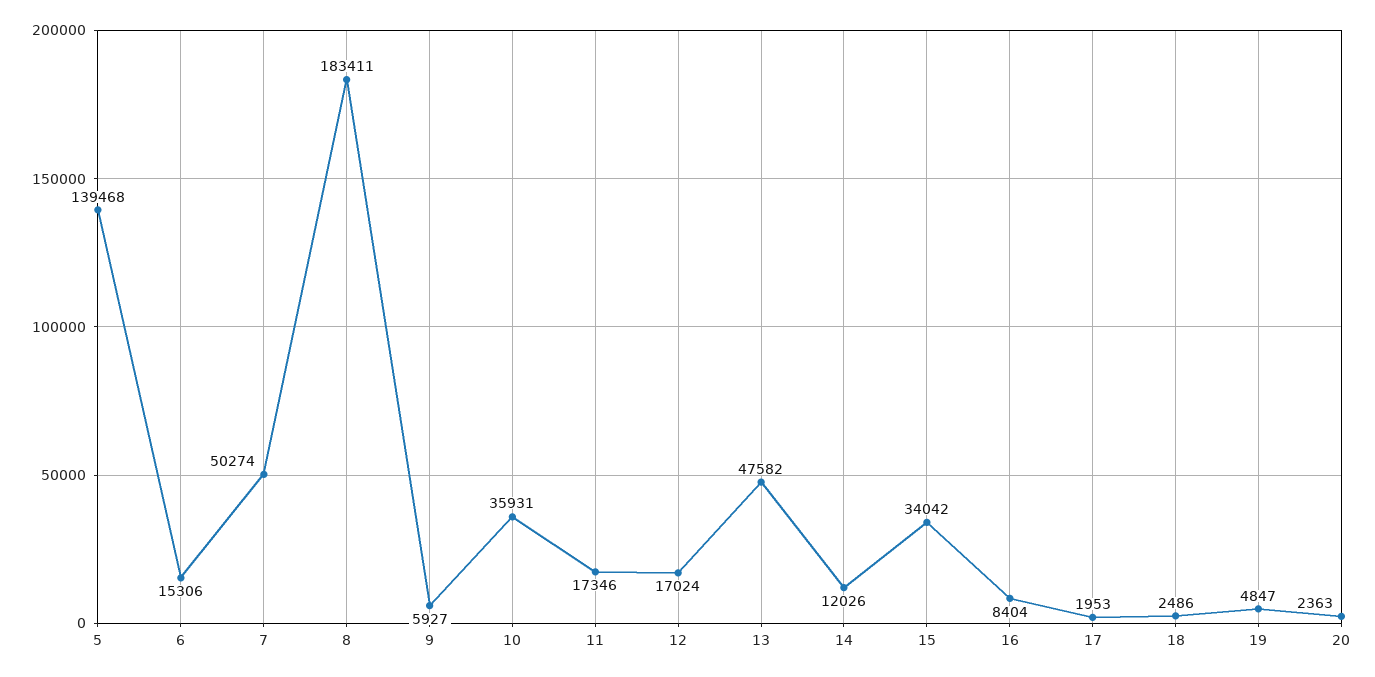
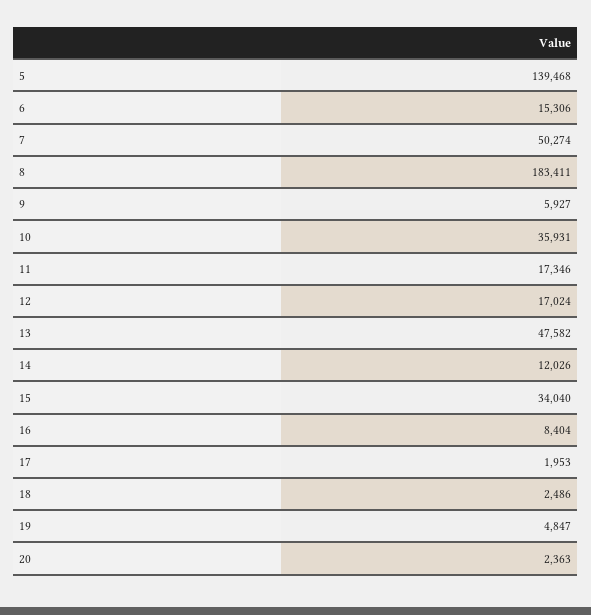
15: 34042 -> 34040

